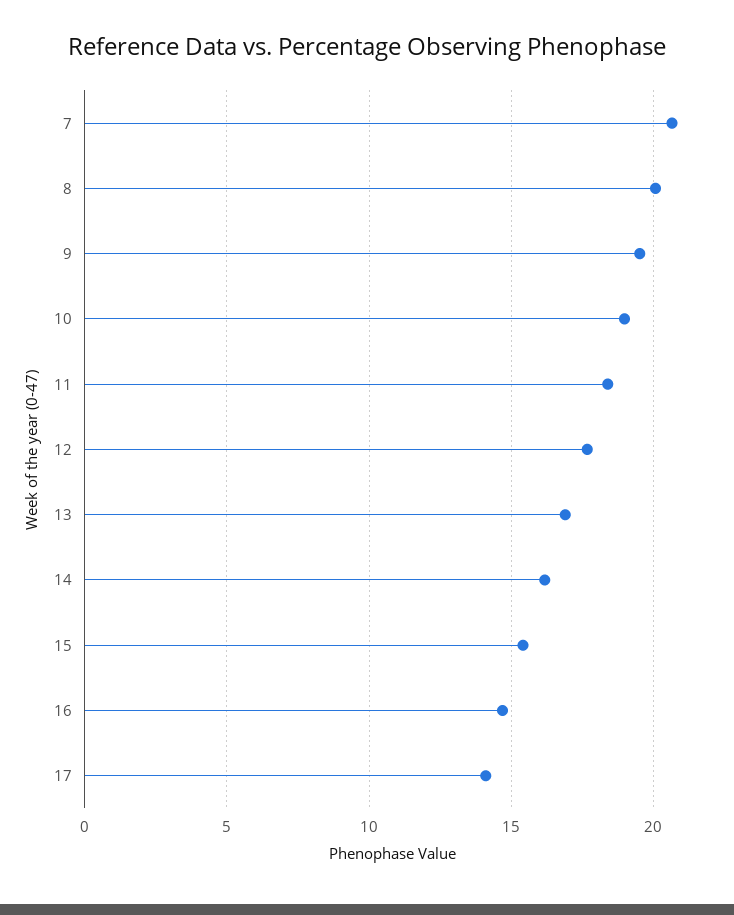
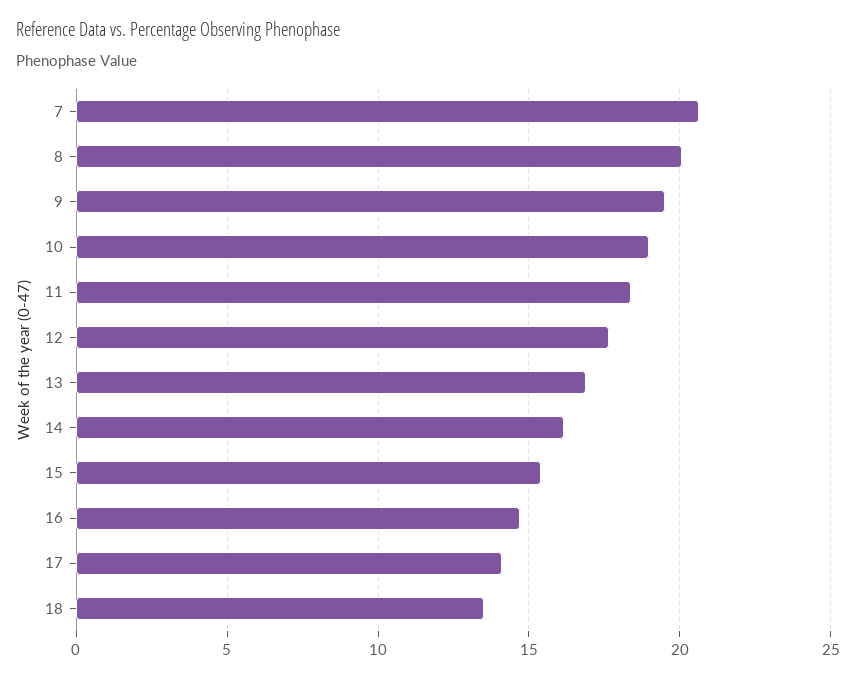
18: none -> 13.5

